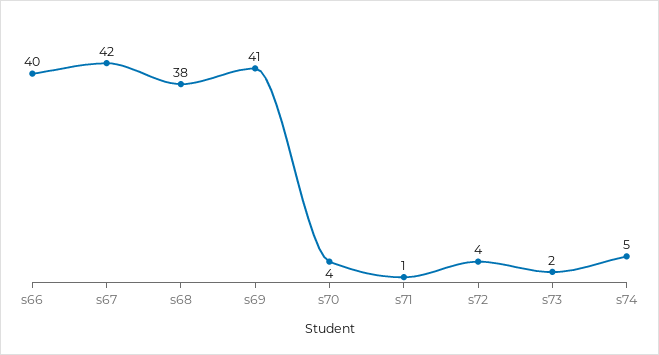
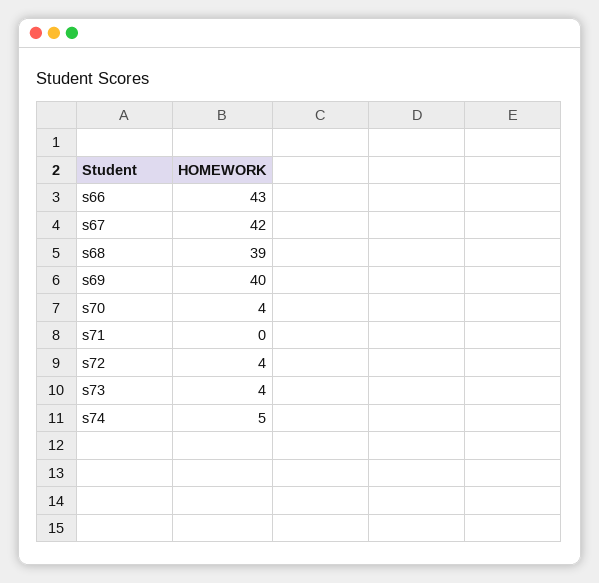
s66: 40 -> 43
s68: 38 -> 39
s69: 41 -> 40
s71: 1 -> 0
s73: 2 -> 4

